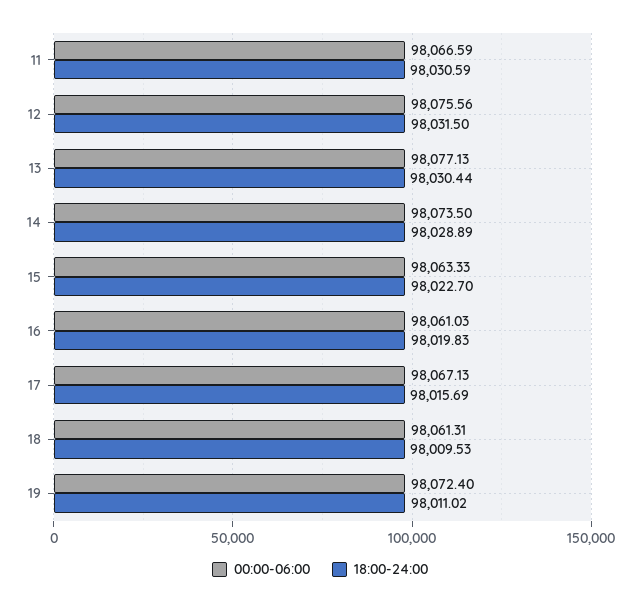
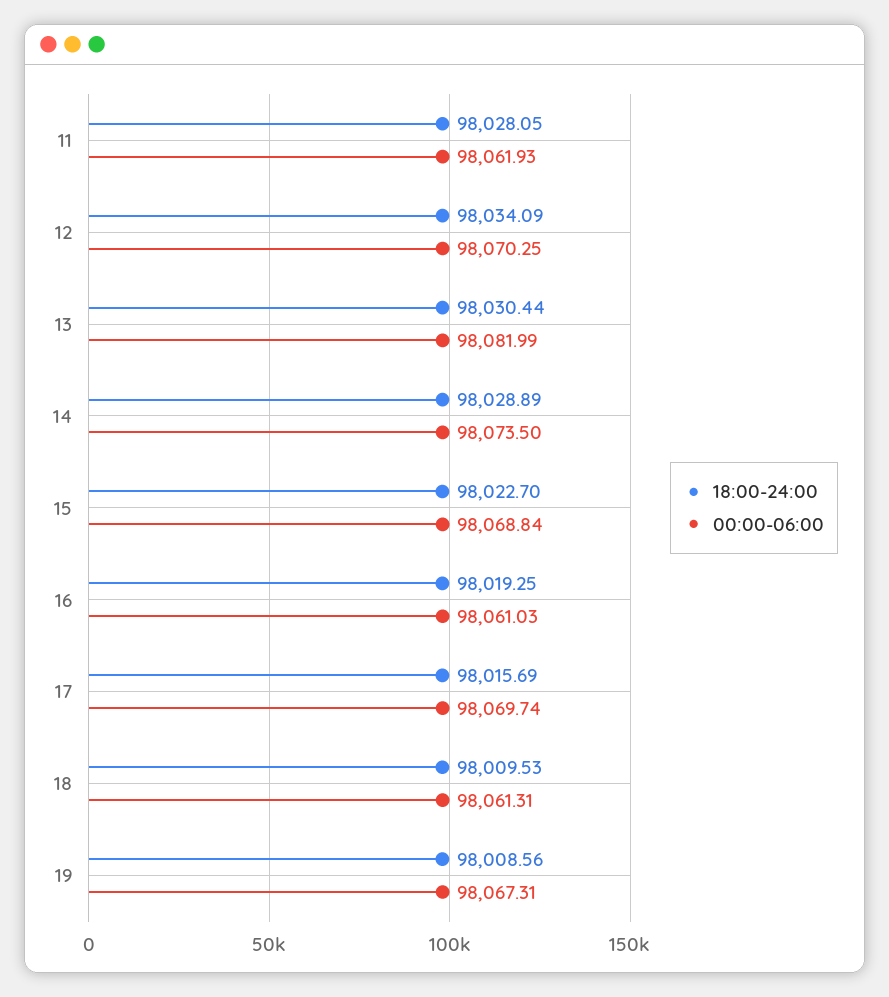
00:00-06:00, 11: 98066.59 -> 98061.93
18:00-24:00, 11: 98030.59 -> 98028.05
00:00-06:00, 12: 98075.56 -> 98070.25
18:00-24:00, 12: 98031.5 -> 98034.09
00:00-06:00, 13: 98077.13 -> 98081.99
00:00-06:00, 15: 98063.33 -> 98068.84
18:00-24:00, 16: 98019.83 -> 98019.25
00:00-06:00, 17: 98067.13 -> 98069.74
00:00-06:00, 19: 98072.4 -> 98067.31
18:00-24:00, 19: 98011.02 -> 98008.56

